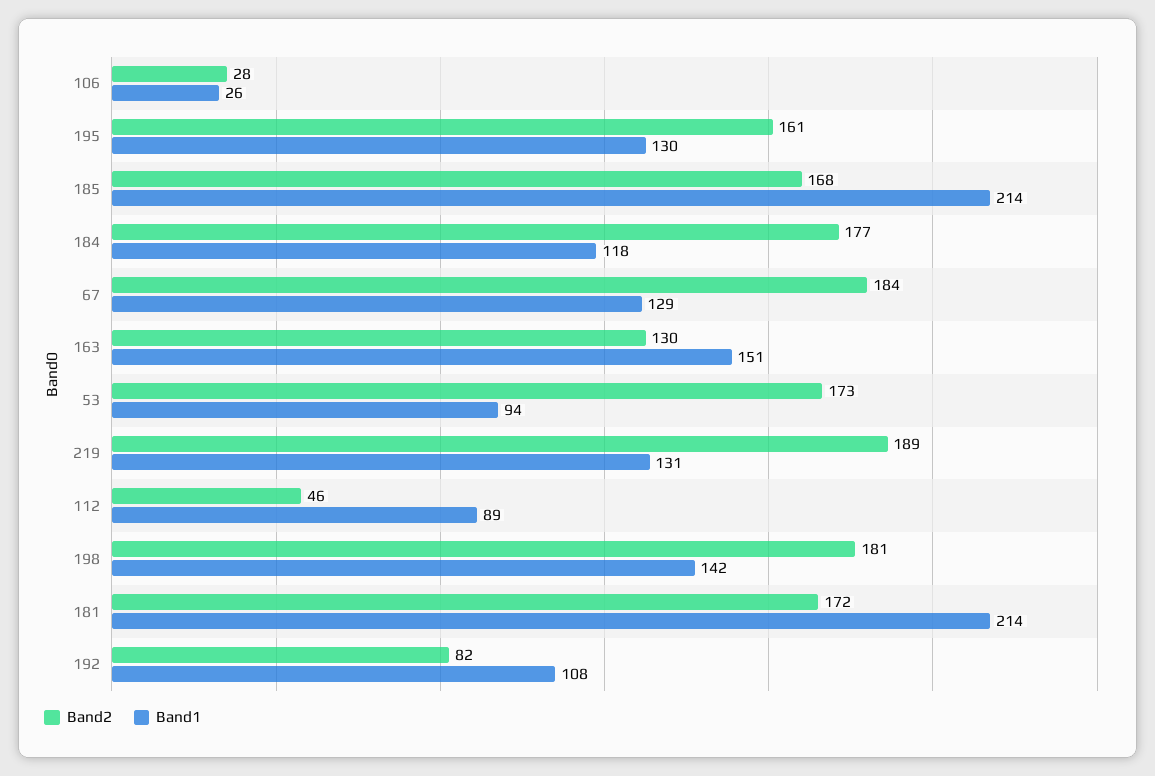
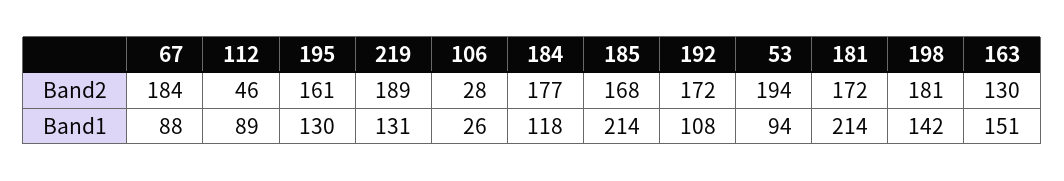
Band1, 67: 129 -> 88
Band2, 53: 173 -> 194
Band2, 192: 82 -> 172

